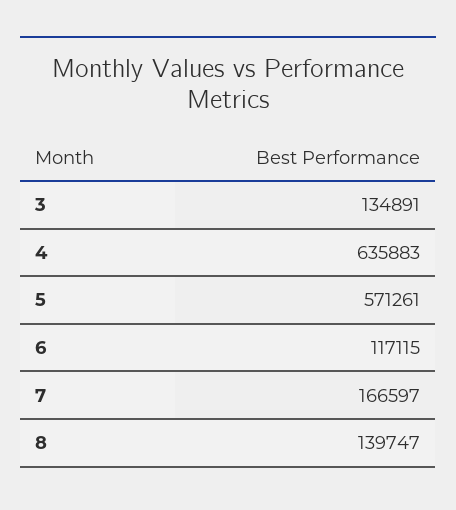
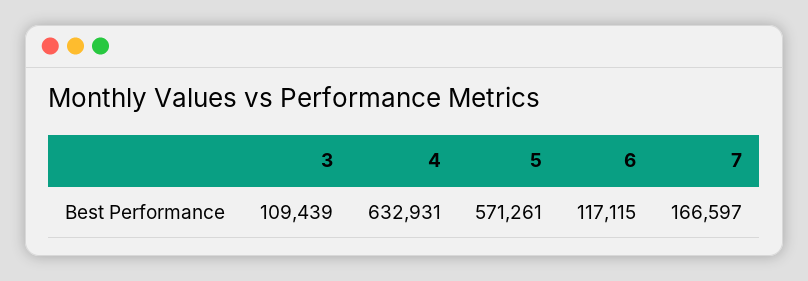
3: 134891 -> 109439
4: 635883 -> 632931
8: 139747 -> none

